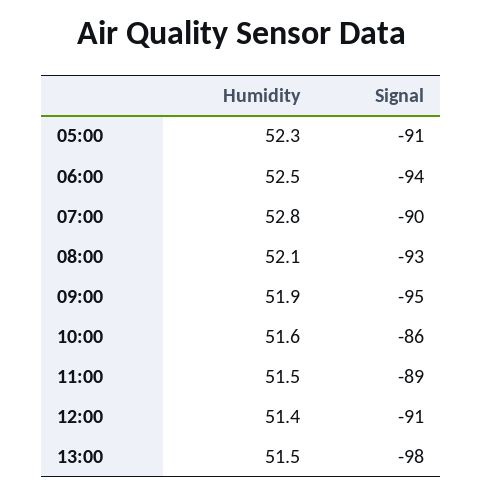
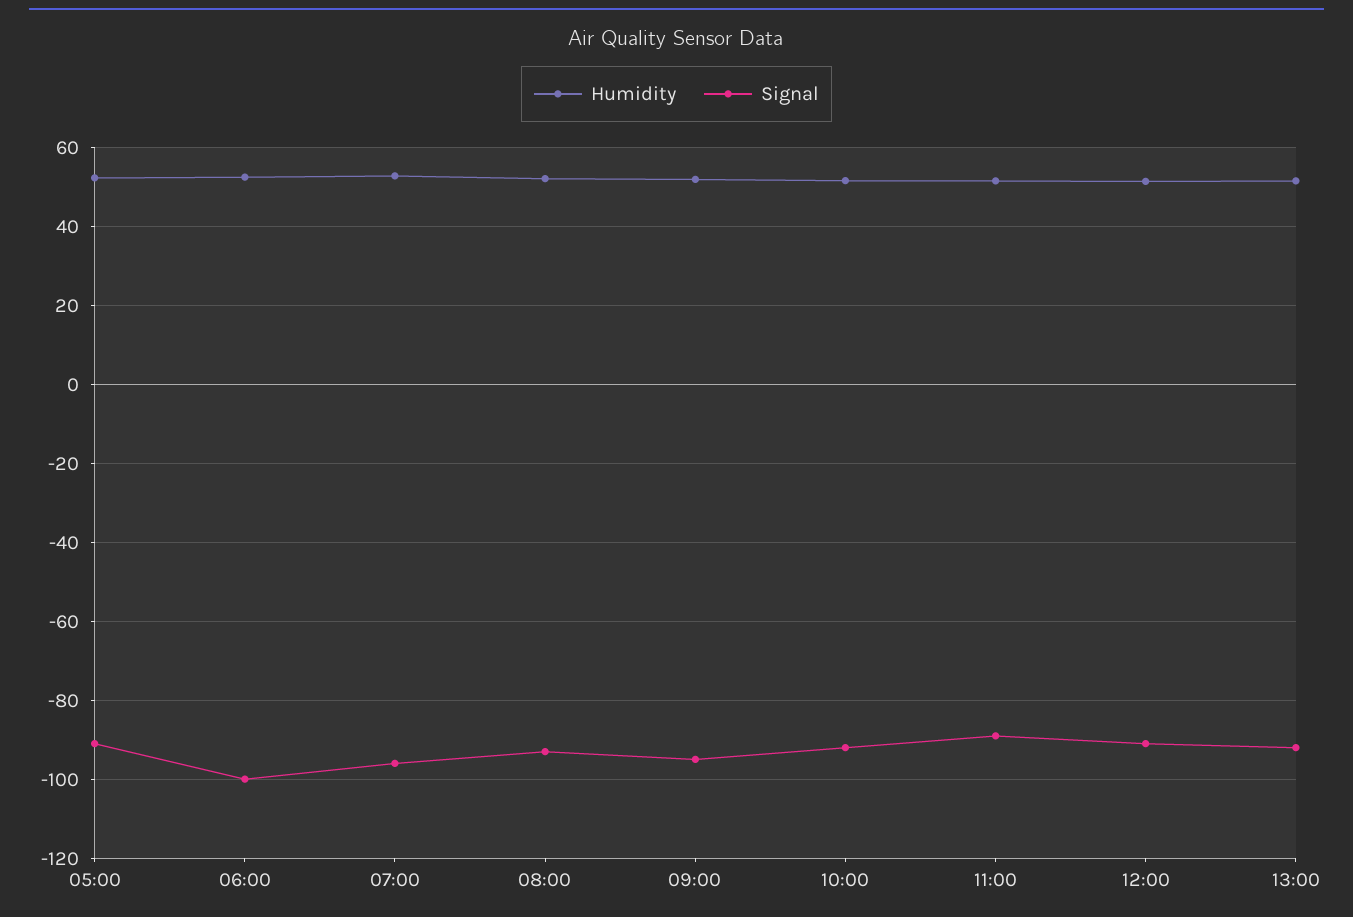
Signal, 06:00: -94 -> -100
Signal, 07:00: -90 -> -96
Signal, 10:00: -86 -> -92
Signal, 13:00: -98 -> -92

